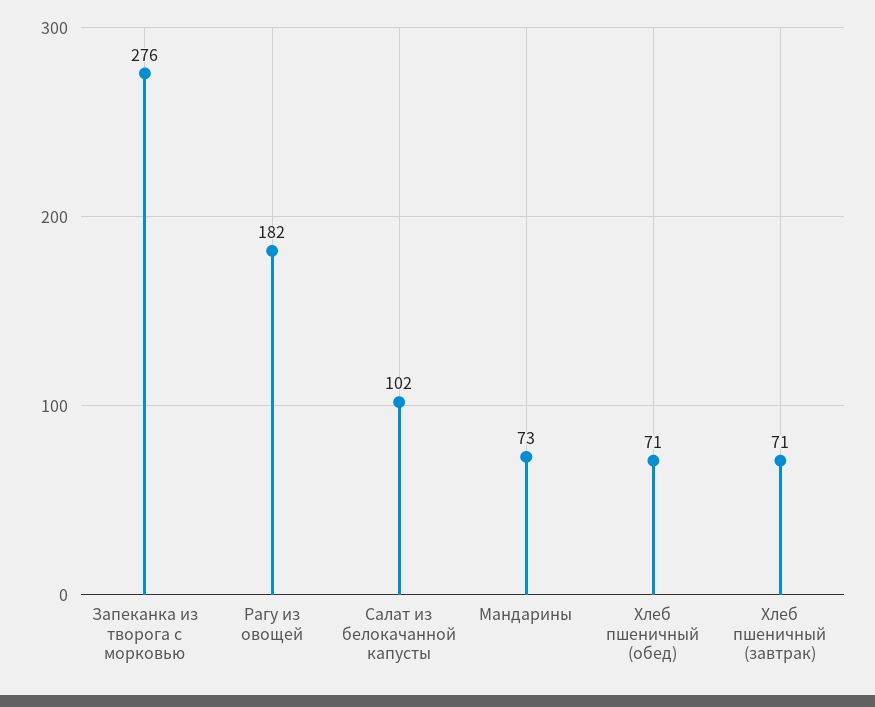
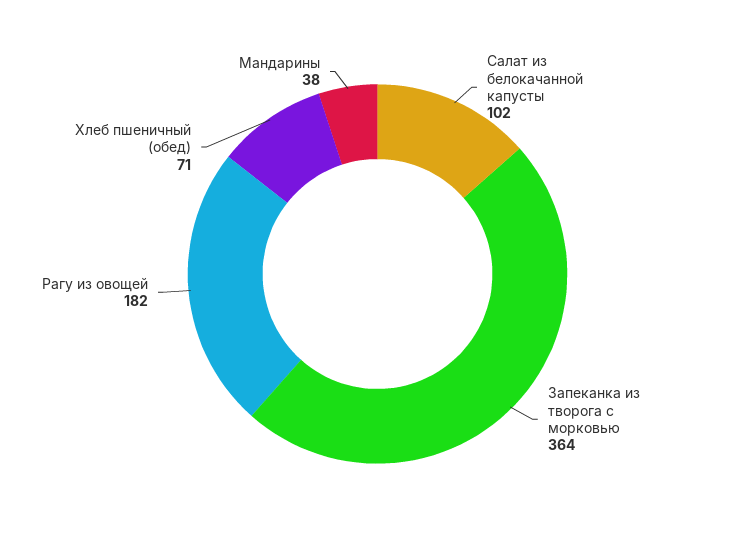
Запеканка из творога с морковью: 276 -> 364
Мандарины: 73 -> 38
Хлеб пшеничный (завтрак): 71 -> none

